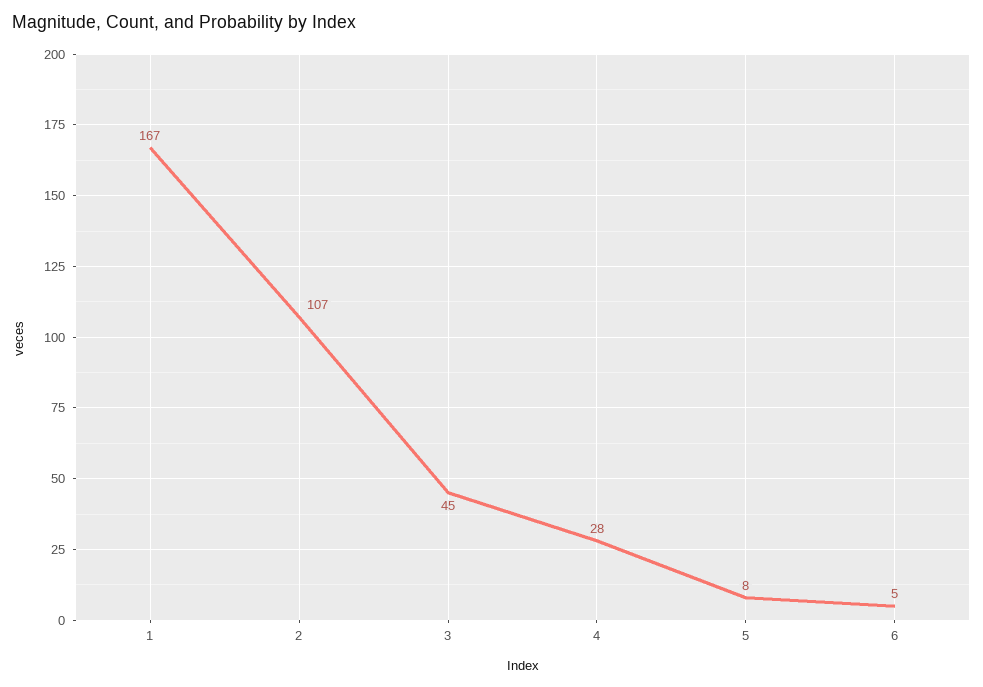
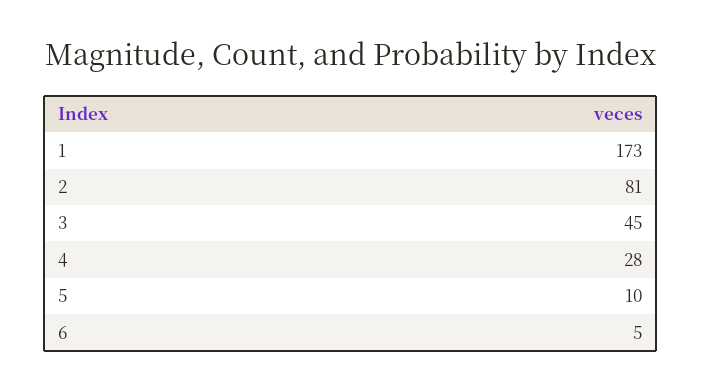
1: 167 -> 173
2: 107 -> 81
5: 8 -> 10

